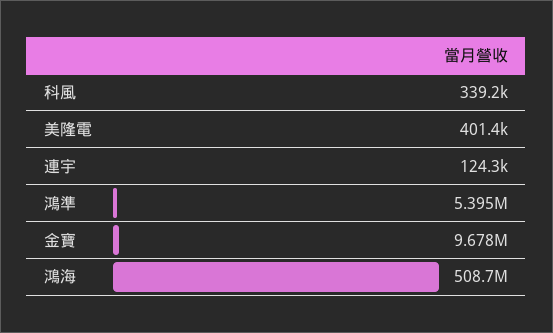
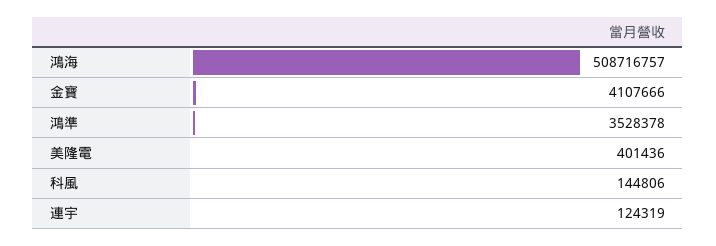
科風: 339200 -> 144806
鴻準: 5395000 -> 3528378
金寶: 9678000 -> 4107666

